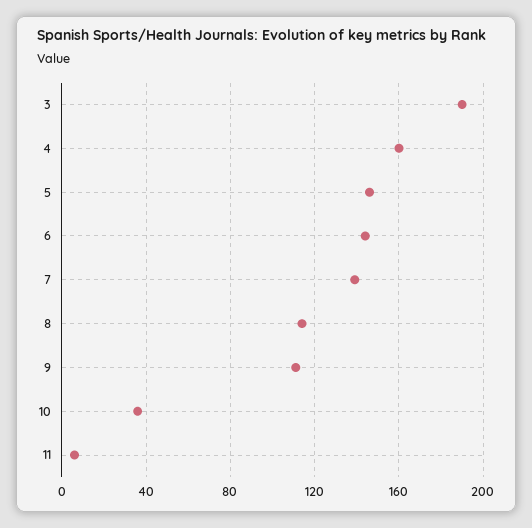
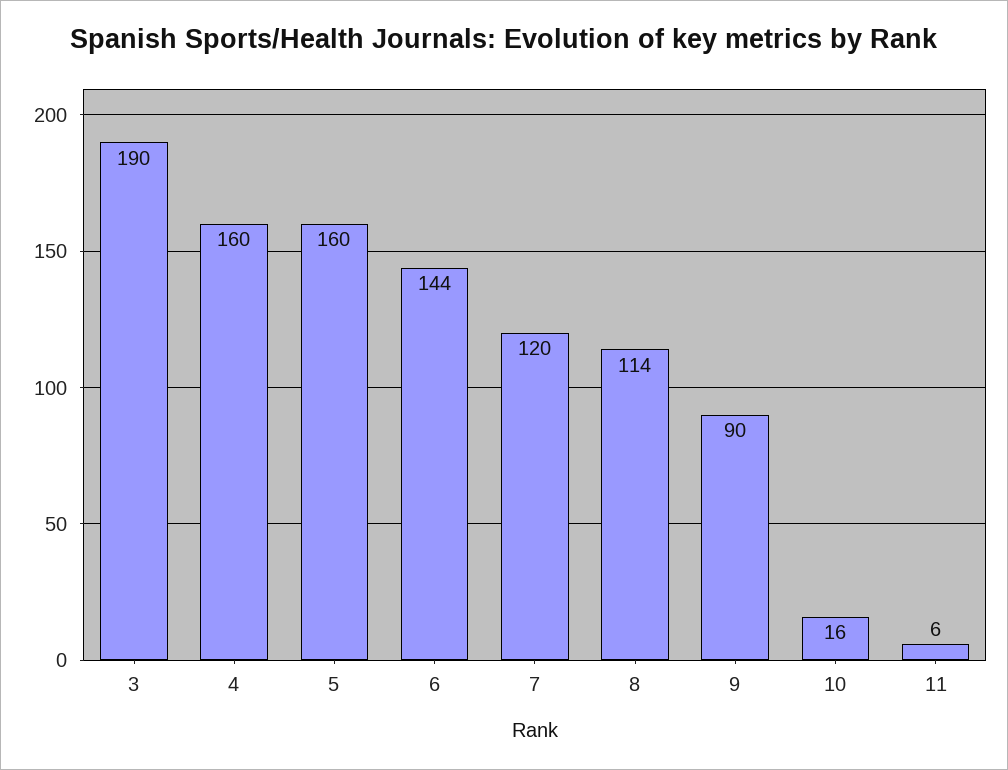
5: 145 -> 160
7: 140 -> 120
9: 110 -> 90
10: 35 -> 16

